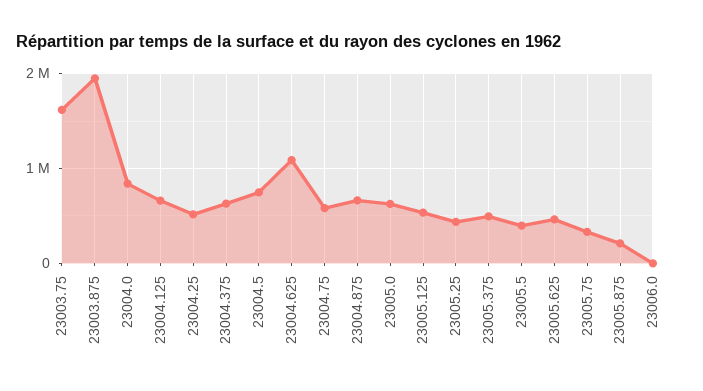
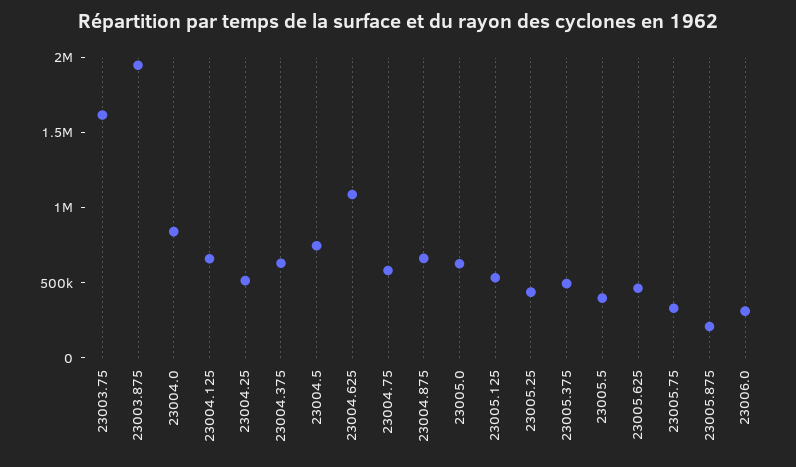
23006.0: 0 -> 300000

